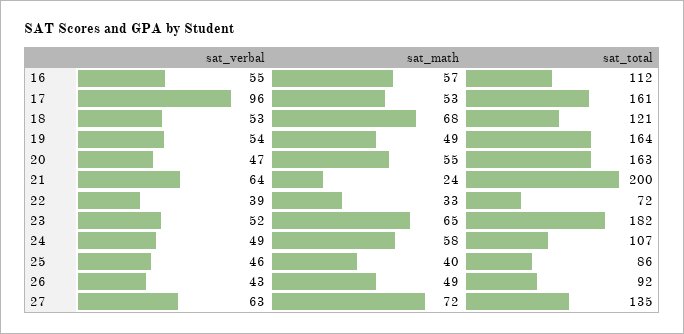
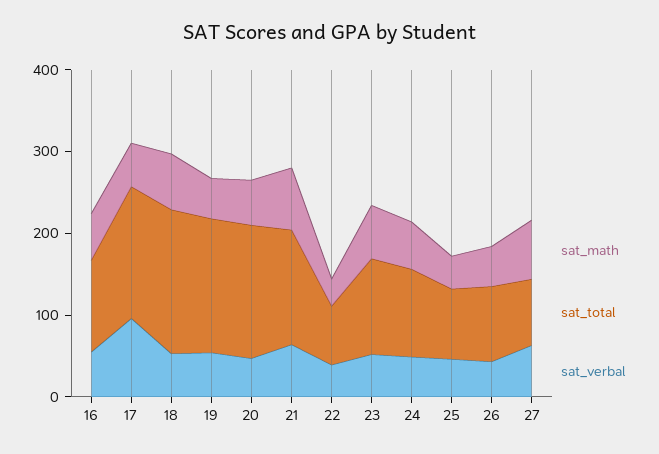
sat_total, 18: 121 -> 180
sat_math, 21: 24 -> 80
sat_total, 21: 200 -> 140
sat_total, 23: 182 -> 120
sat_total, 27: 135 -> 80

